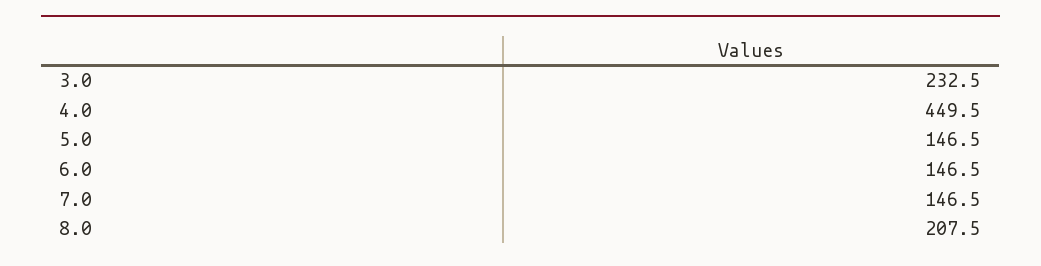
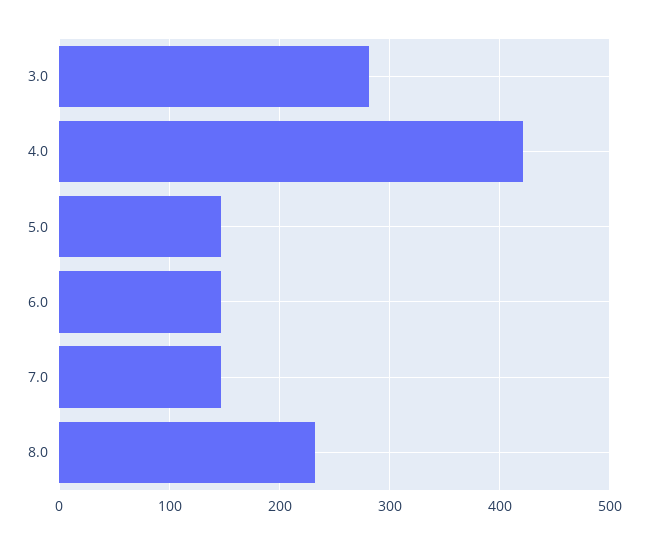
3.0: 232.5 -> 280
4.0: 449.5 -> 420
8.0: 207.5 -> 230

